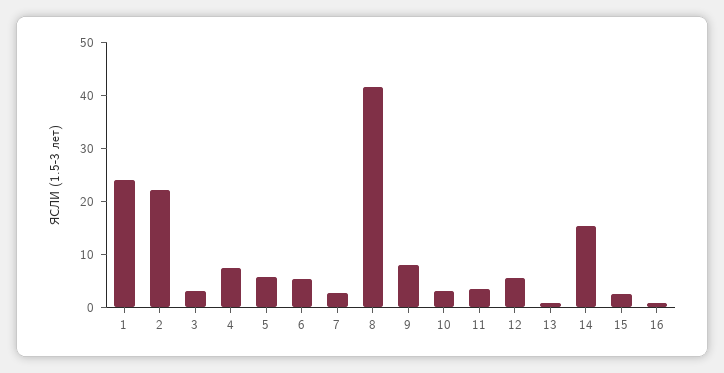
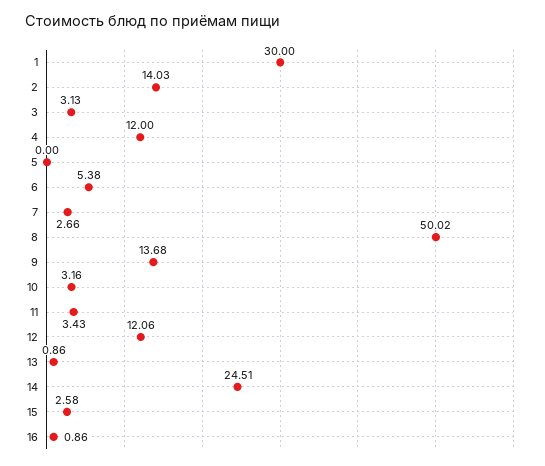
1: 24 -> 30
2: 22 -> 14.03
4: 8 -> 12
5: 6 -> 0
8: 42 -> 50.02
9: 8 -> 13.68
12: 6 -> 12.06
14: 16 -> 24.51

